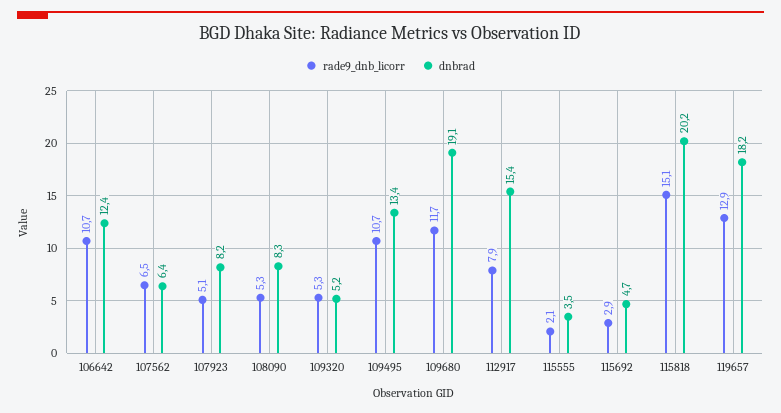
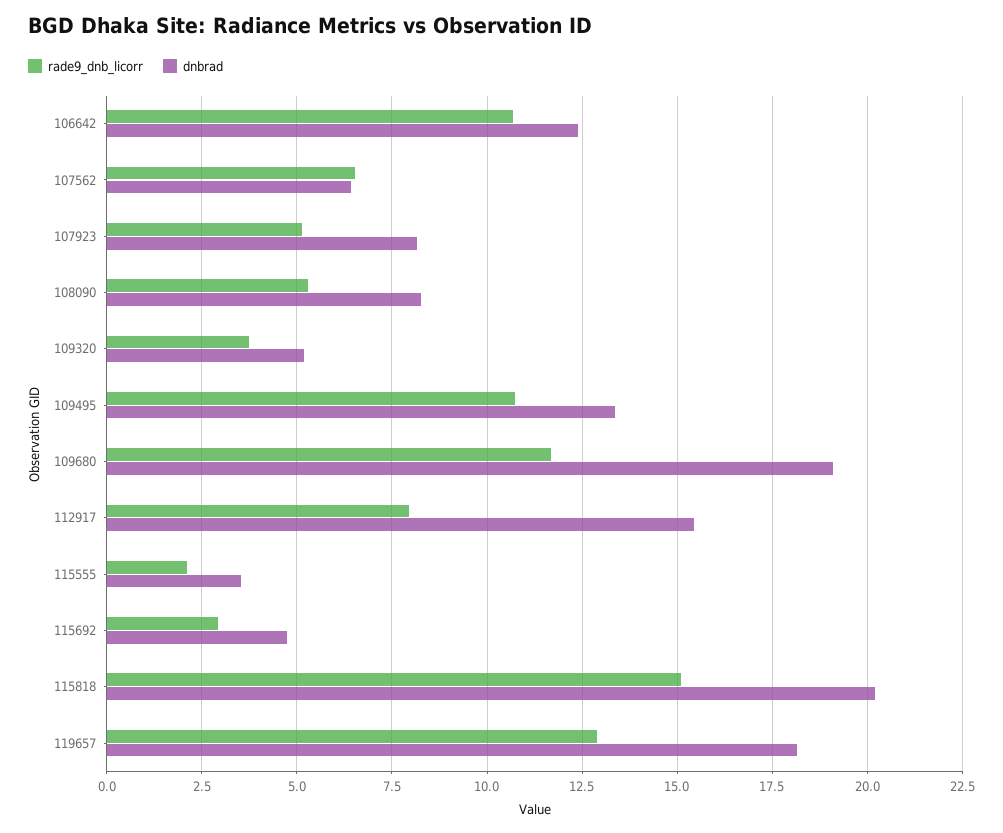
rade9_dnb_licorr, 109320: 5.3 -> 3.75

